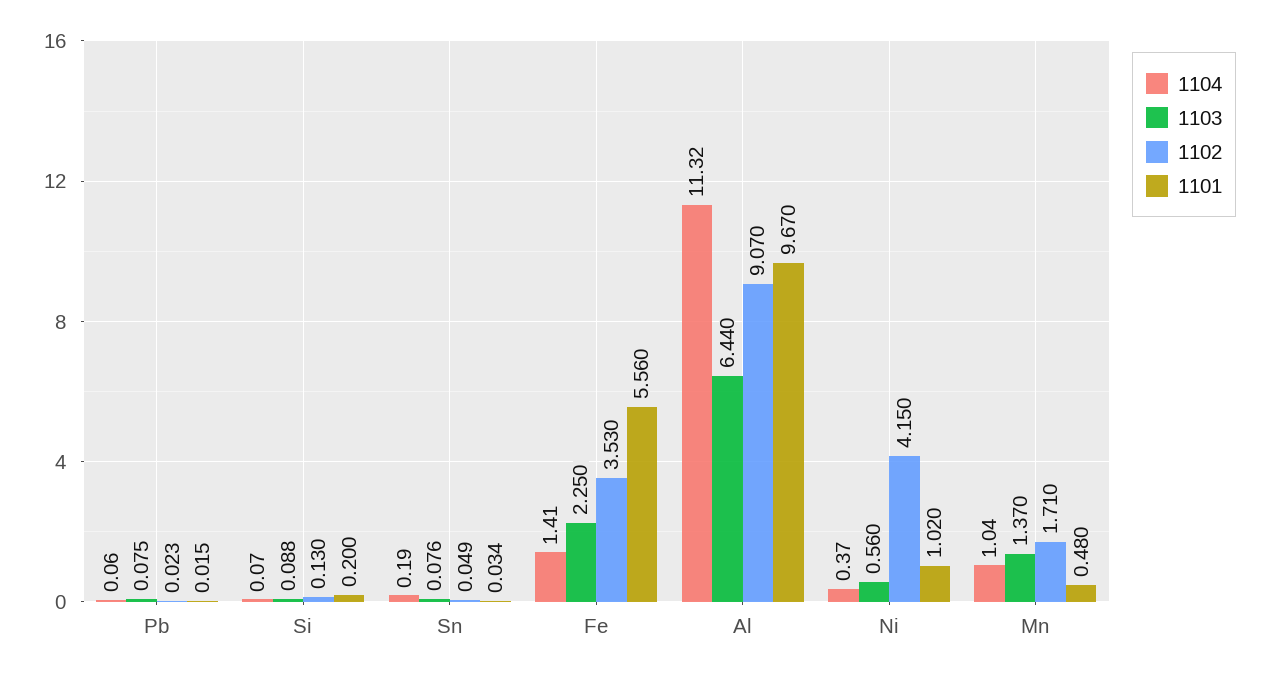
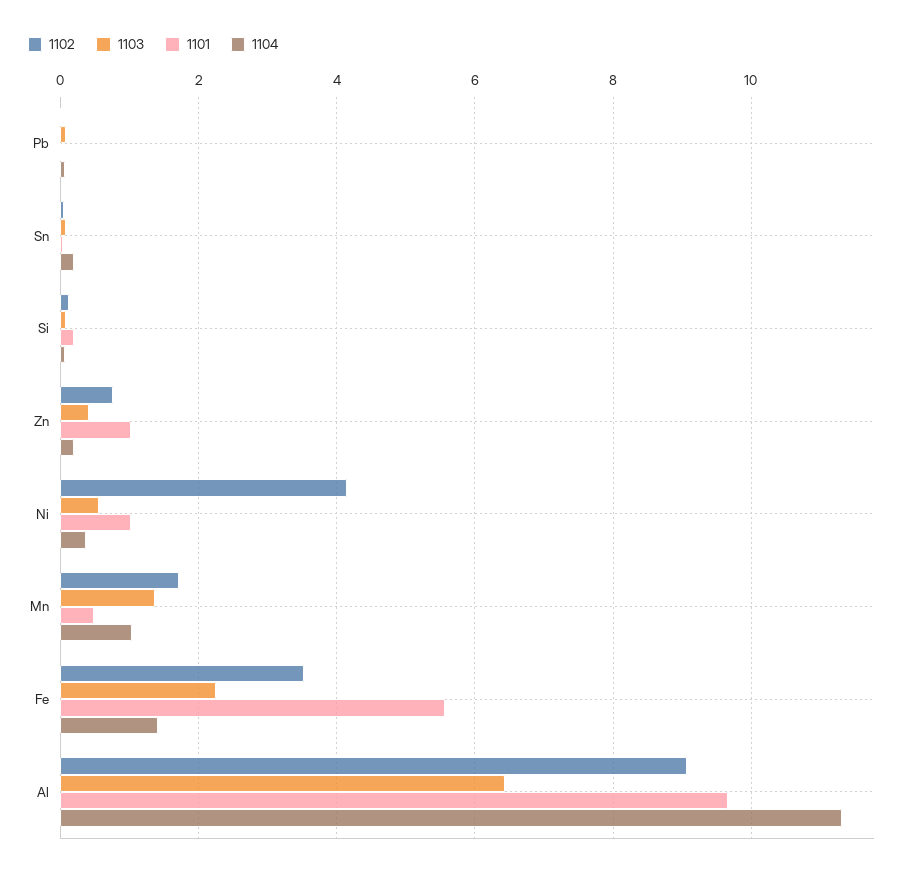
1102, Zn: none -> 0.8
1103, Zn: none -> 0.4
1101, Zn: none -> 1
1104, Zn: none -> 0.2

